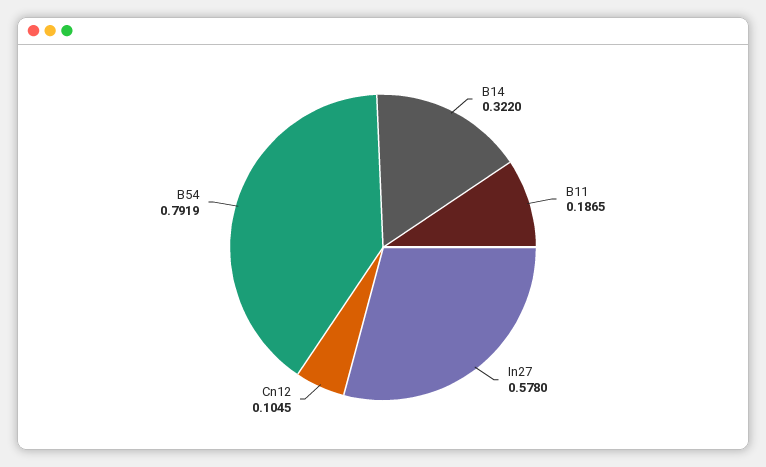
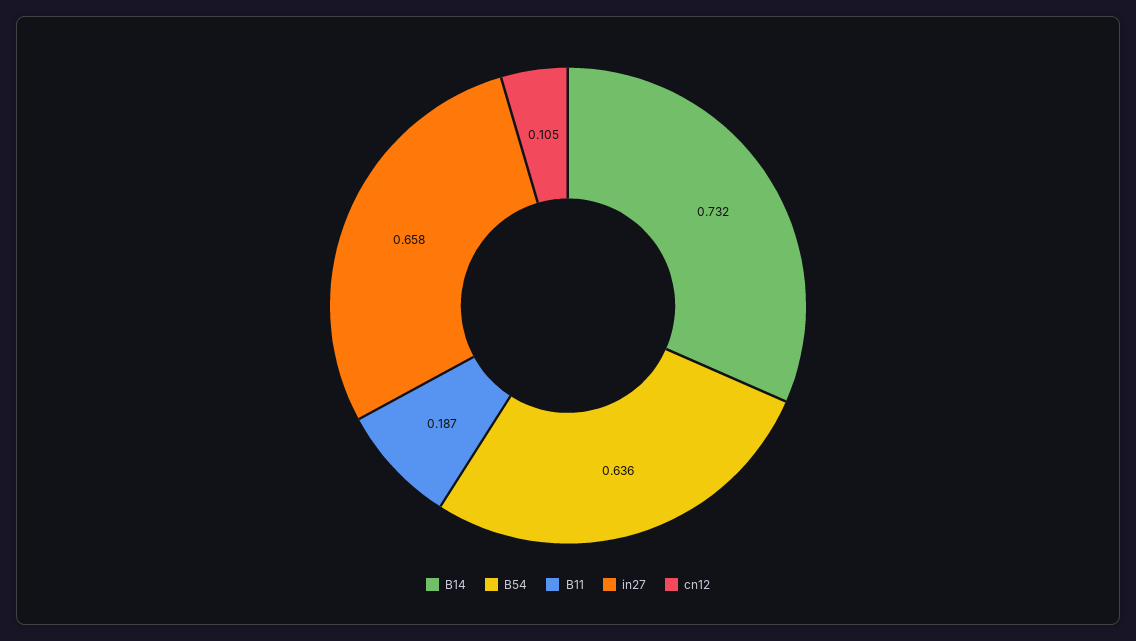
B14: 0.322 -> 0.732
In27: 0.578 -> 0.658
B54: 0.7919 -> 0.636

